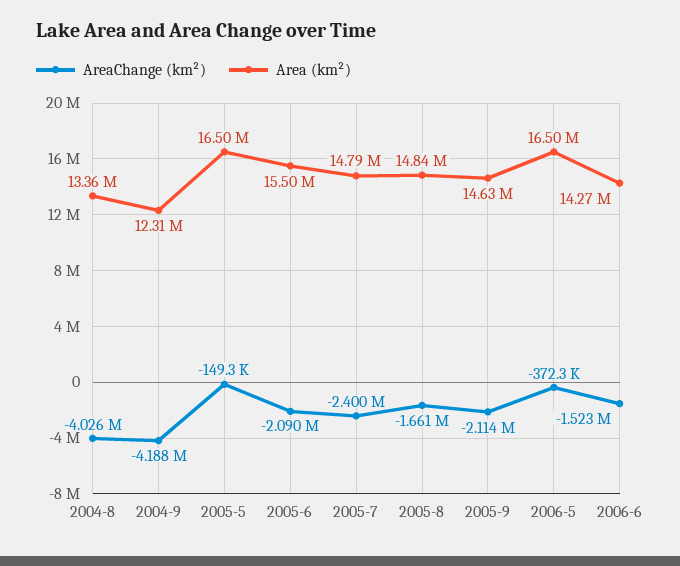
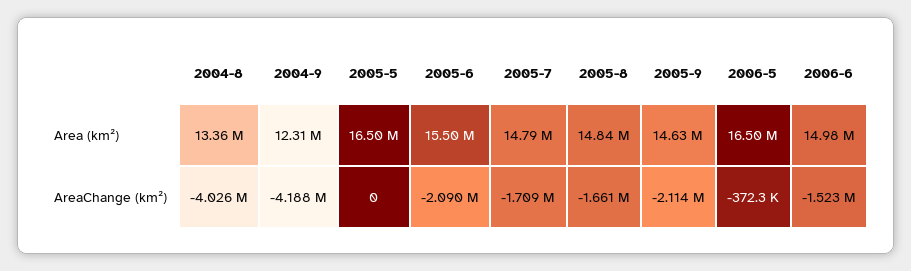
AreaChange (km²), 2005-5: -149300 -> 0
AreaChange (km²), 2005-7: -2400000 -> -1709000
Area (km²), 2006-6: 14270000 -> 14980000

